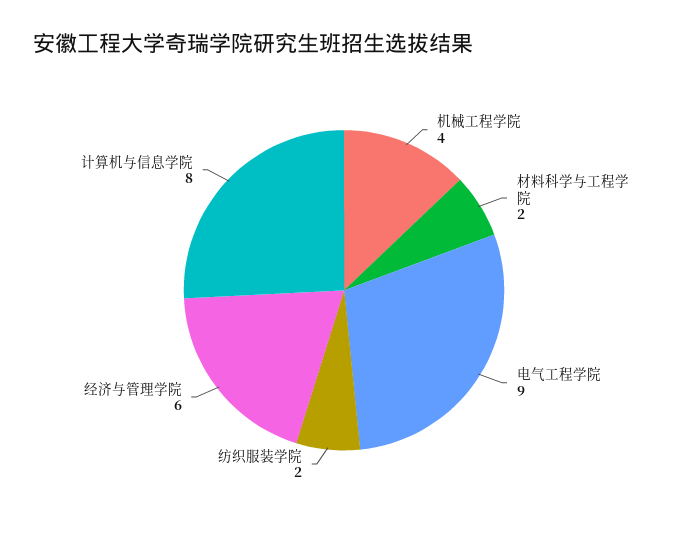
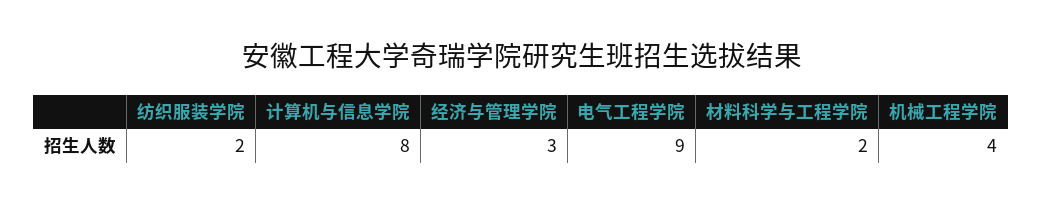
经济与管理学院: 6 -> 3

